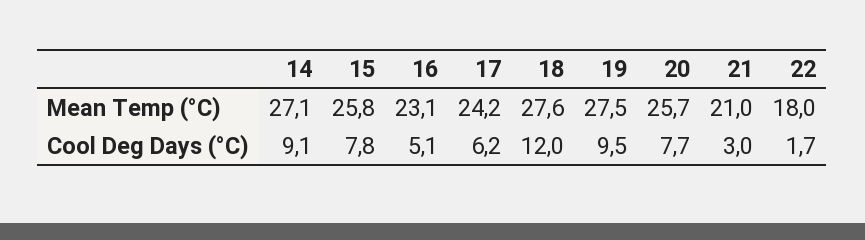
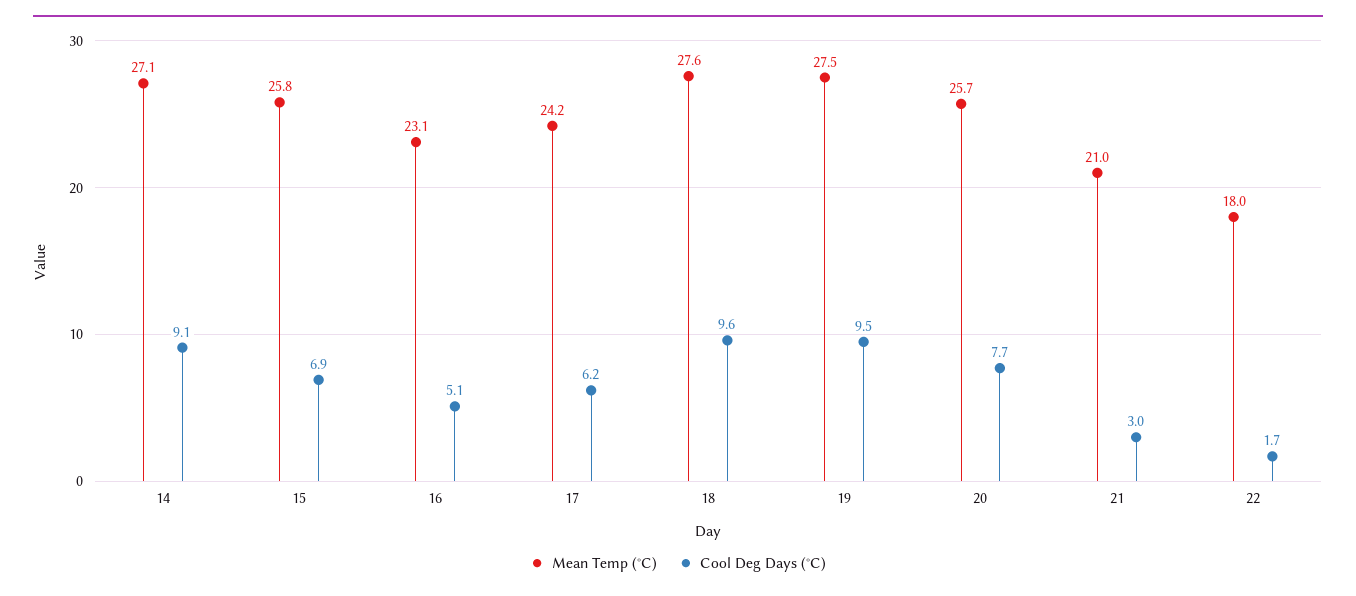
Cool Deg Days (°C), 15: 7.8 -> 6.9
Cool Deg Days (°C), 18: 12 -> 9.6

